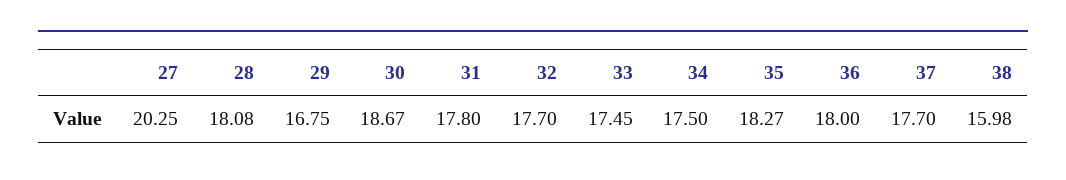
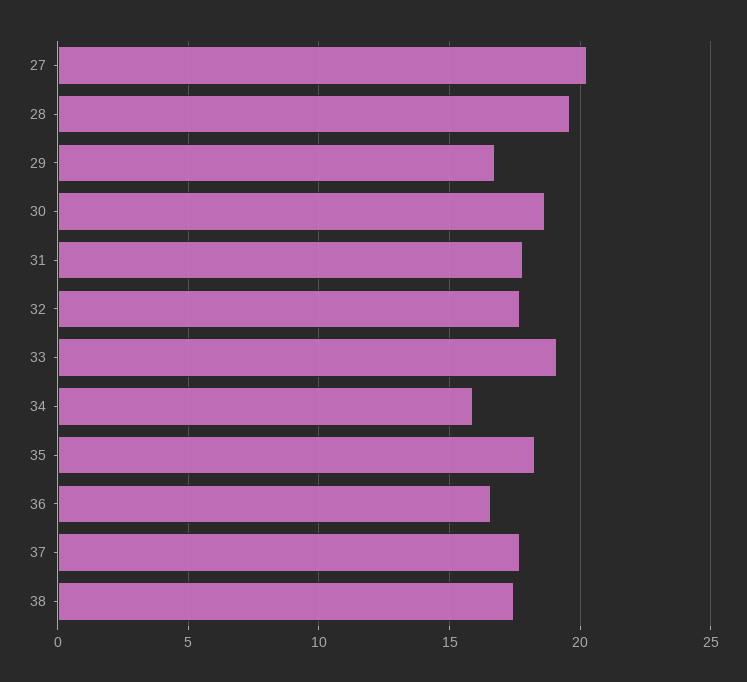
28: 18.08 -> 19.5
33: 17.45 -> 19
34: 17.5 -> 16
36: 18 -> 16.5
38: 15.98 -> 17.5

